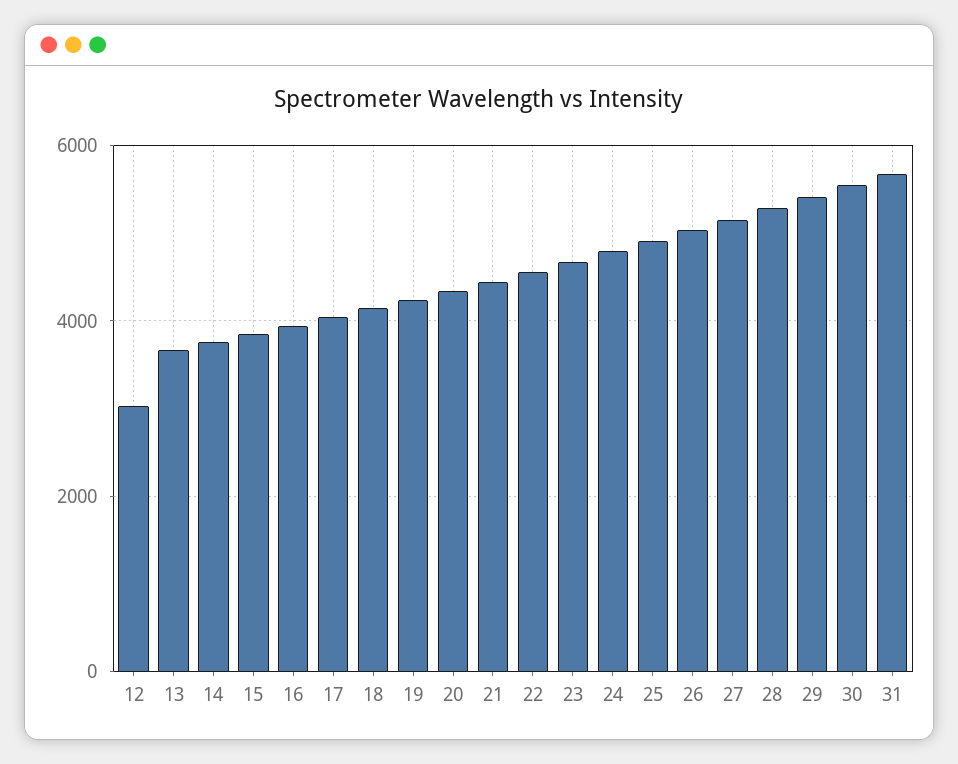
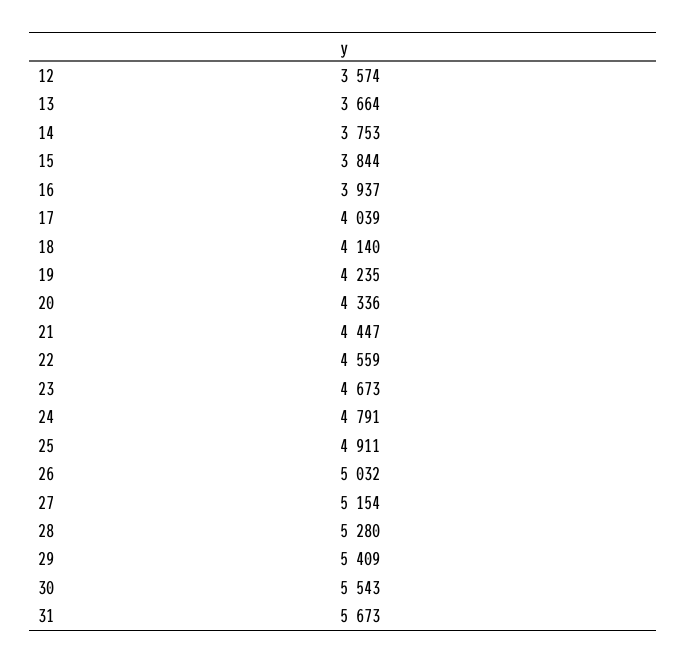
12: 3000 -> 3574

